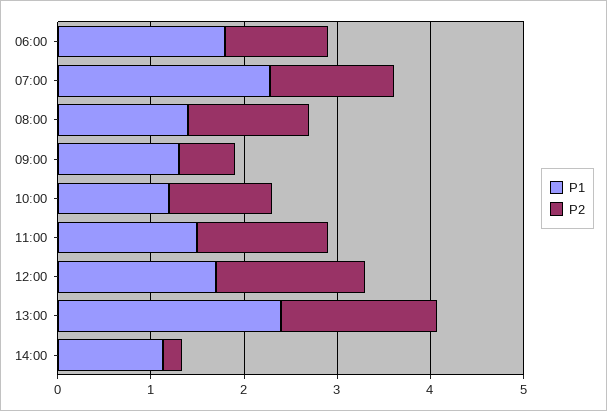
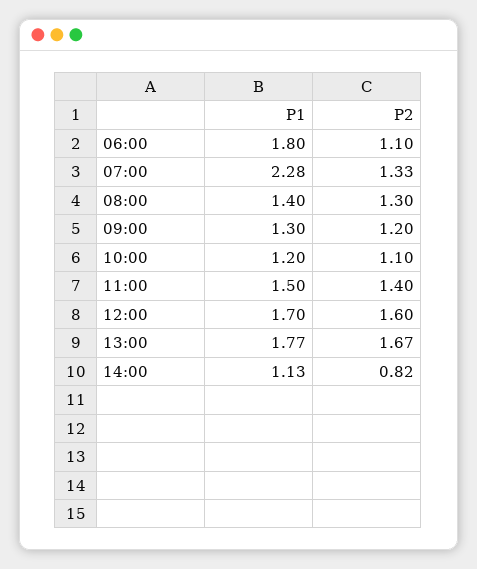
P2, 09:00: 0.6 -> 1.2
P1, 13:00: 2.4 -> 1.77
P2, 14:00: 0.2 -> 0.82

